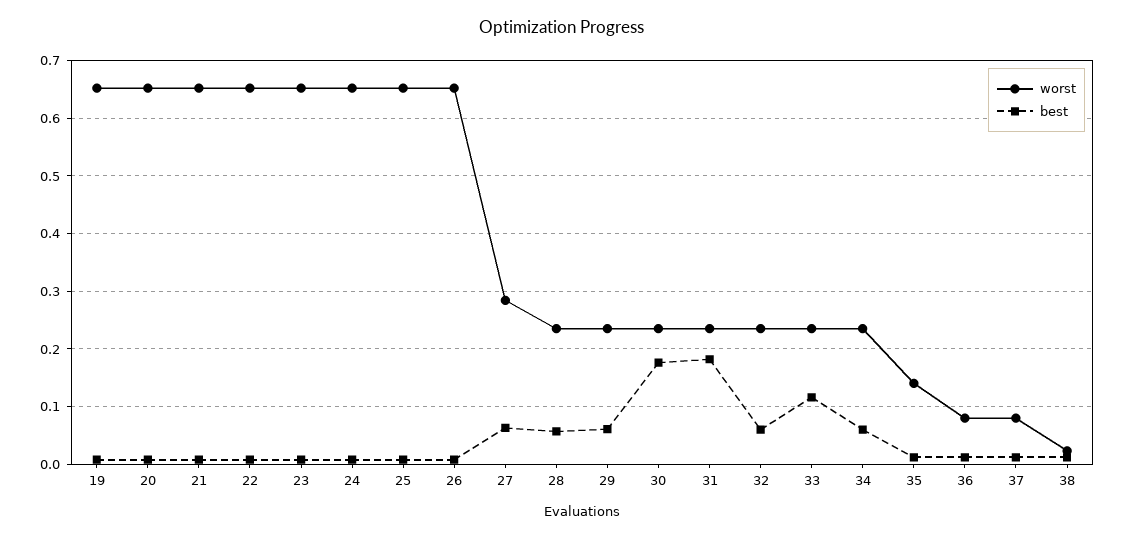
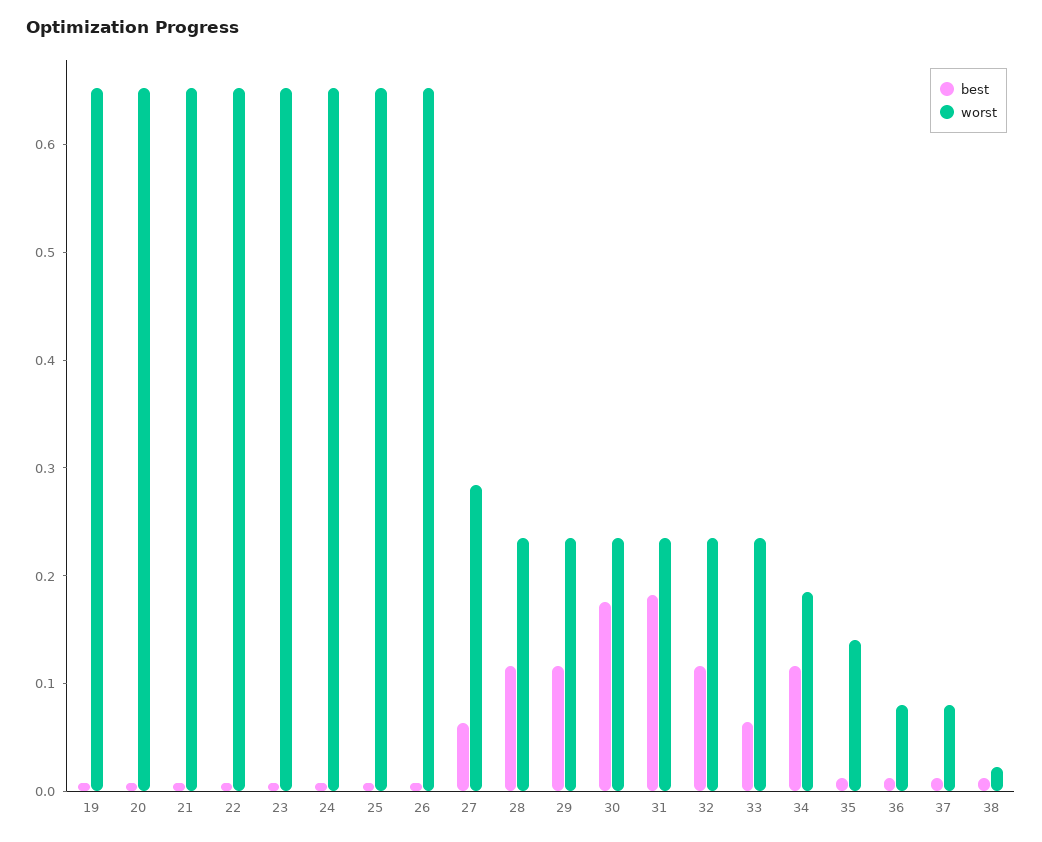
best, 28: 0.06 -> 0.12
best, 29: 0.06 -> 0.12
best, 32: 0.06 -> 0.12
best, 33: 0.12 -> 0.06
worst, 34: 0.24 -> 0.18
best, 34: 0.06 -> 0.12

